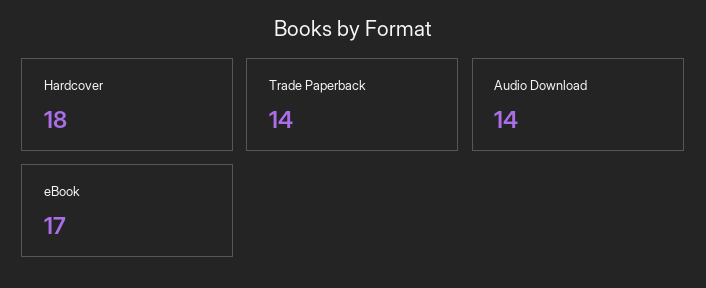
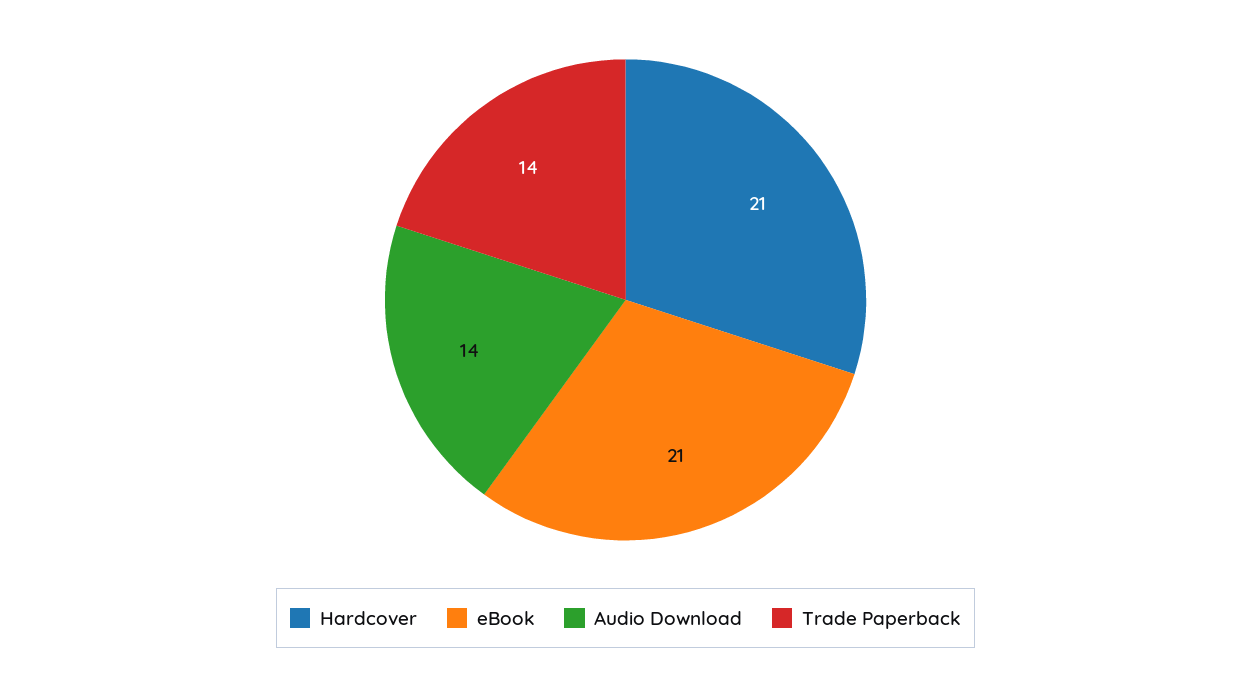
Hardcover: 18 -> 21
eBook: 17 -> 21

